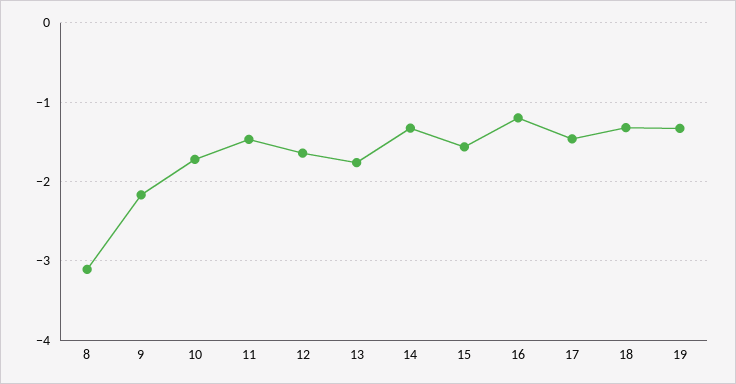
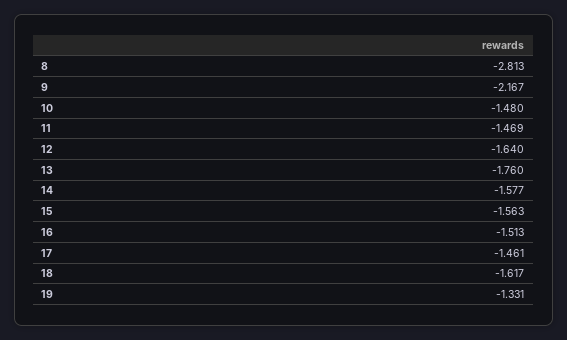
8: -3.1 -> -2.813
10: -1.7 -> -1.48
14: -1.3 -> -1.577
16: -1.2 -> -1.513
18: -1.3 -> -1.617

